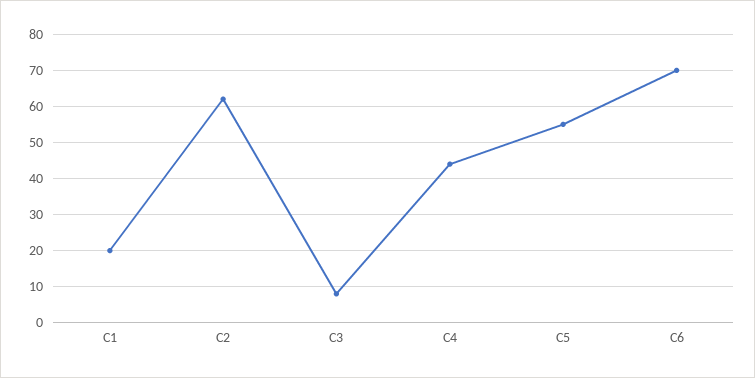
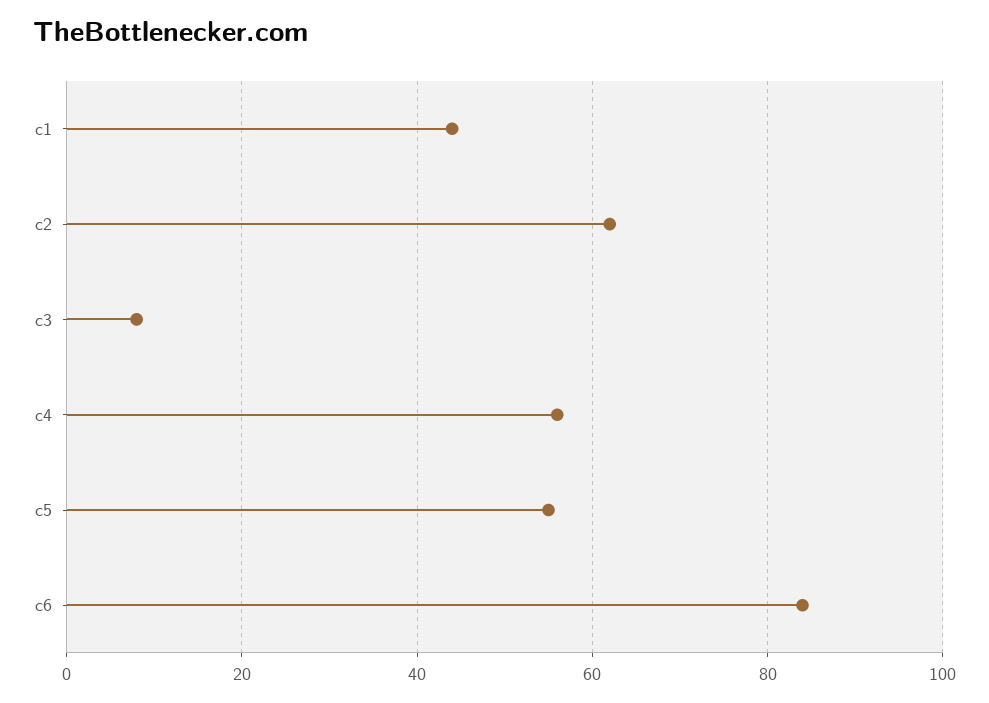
C1: 20 -> 45
C4: 45 -> 55
C6: 70 -> 85

